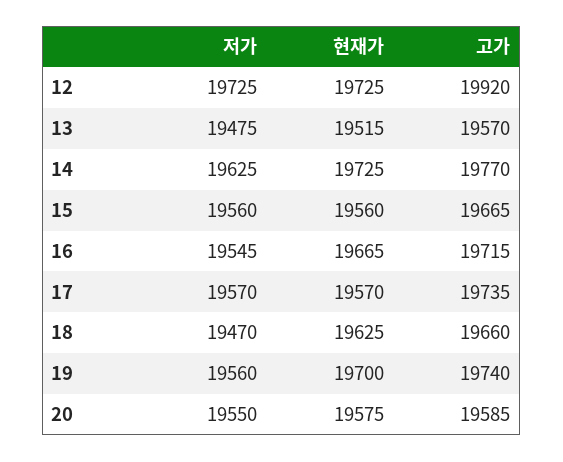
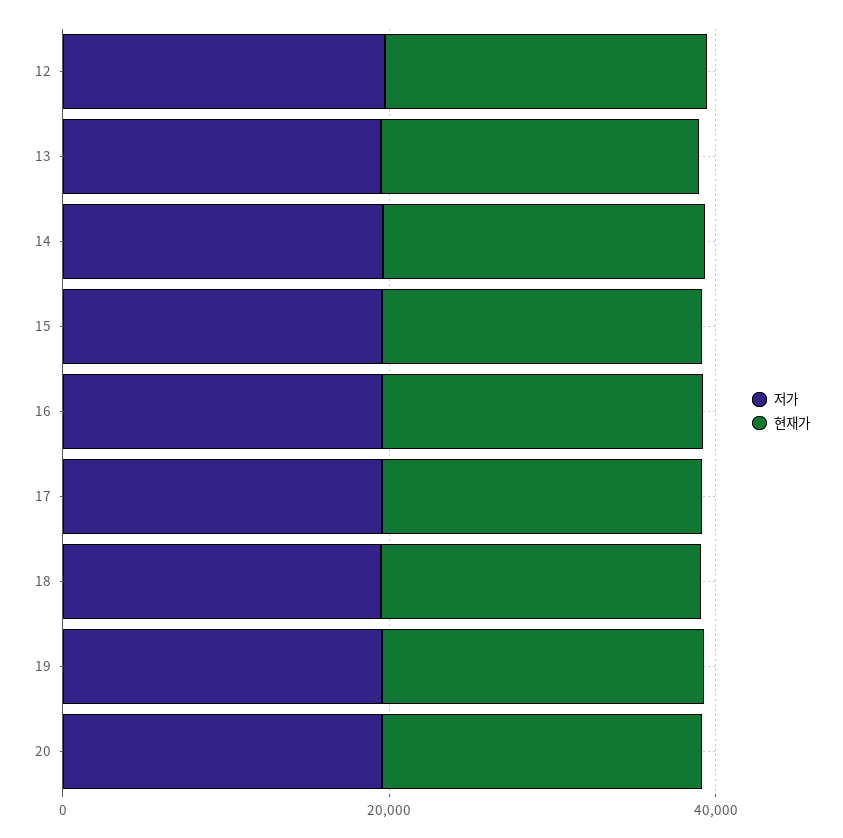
고가, 12: 19920 -> none
고가, 13: 19570 -> none
고가, 14: 19770 -> none
고가, 15: 19665 -> none
고가, 16: 19715 -> none
고가, 17: 19735 -> none
고가, 18: 19660 -> none
고가, 19: 19740 -> none
고가, 20: 19585 -> none

